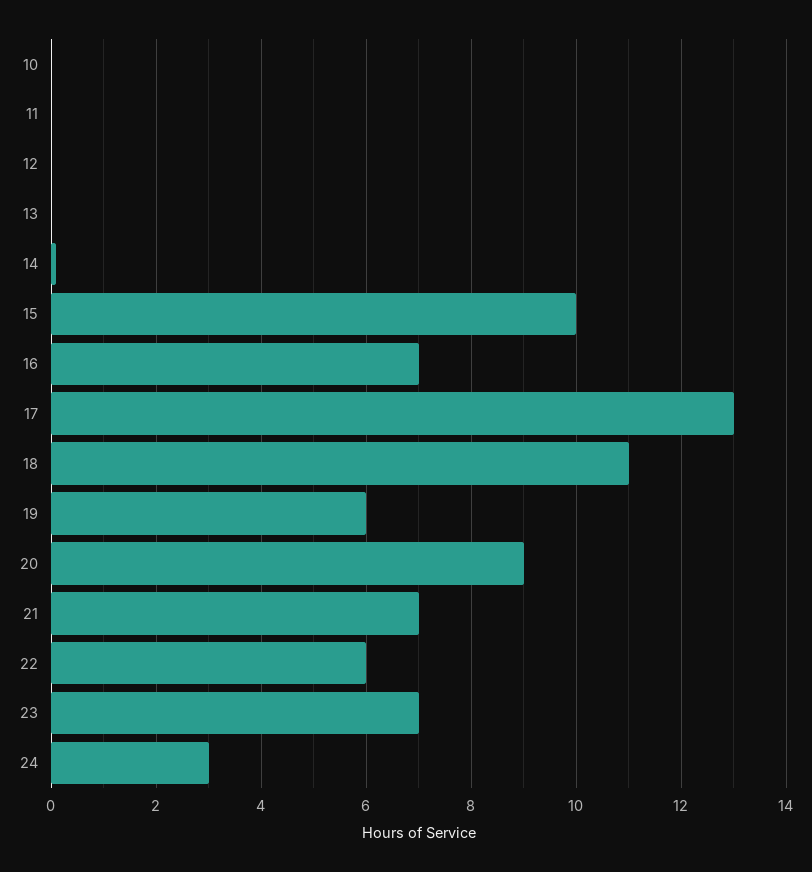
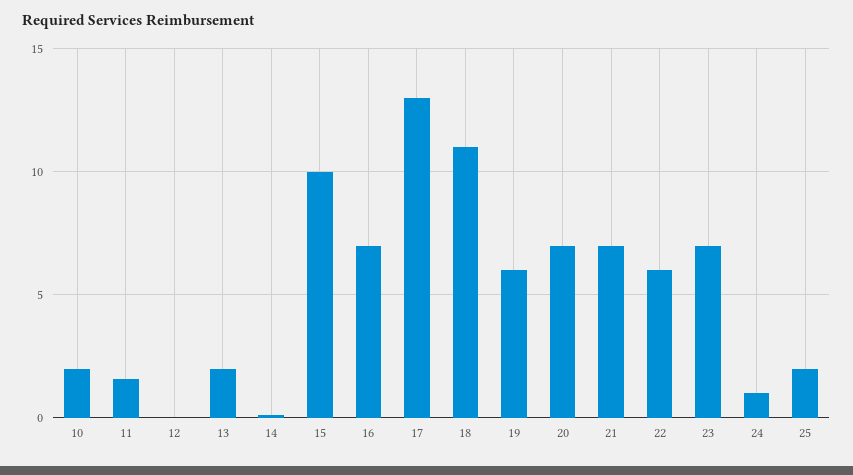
10: 0 -> 2
11: 0 -> 1.5
13: 0 -> 2
20: 9 -> 7
24: 3 -> 1
25: none -> 2

